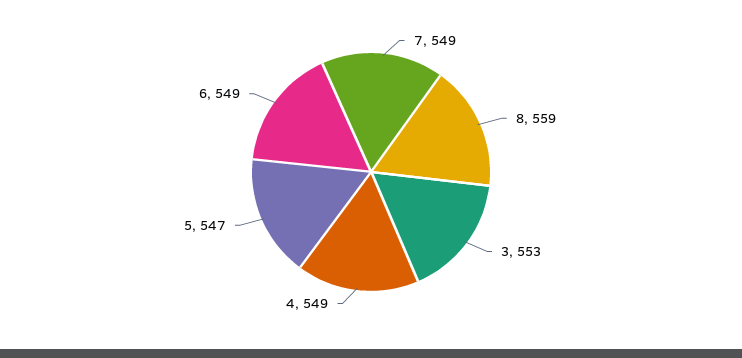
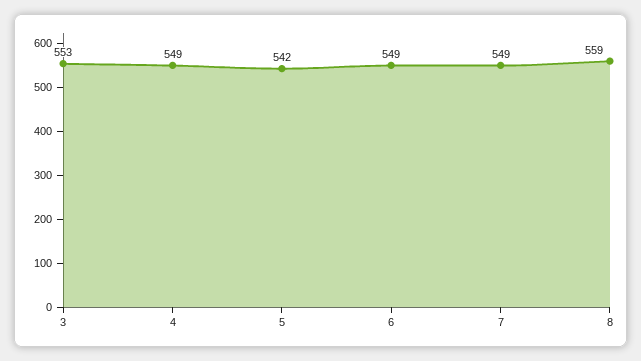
5: 547 -> 542

